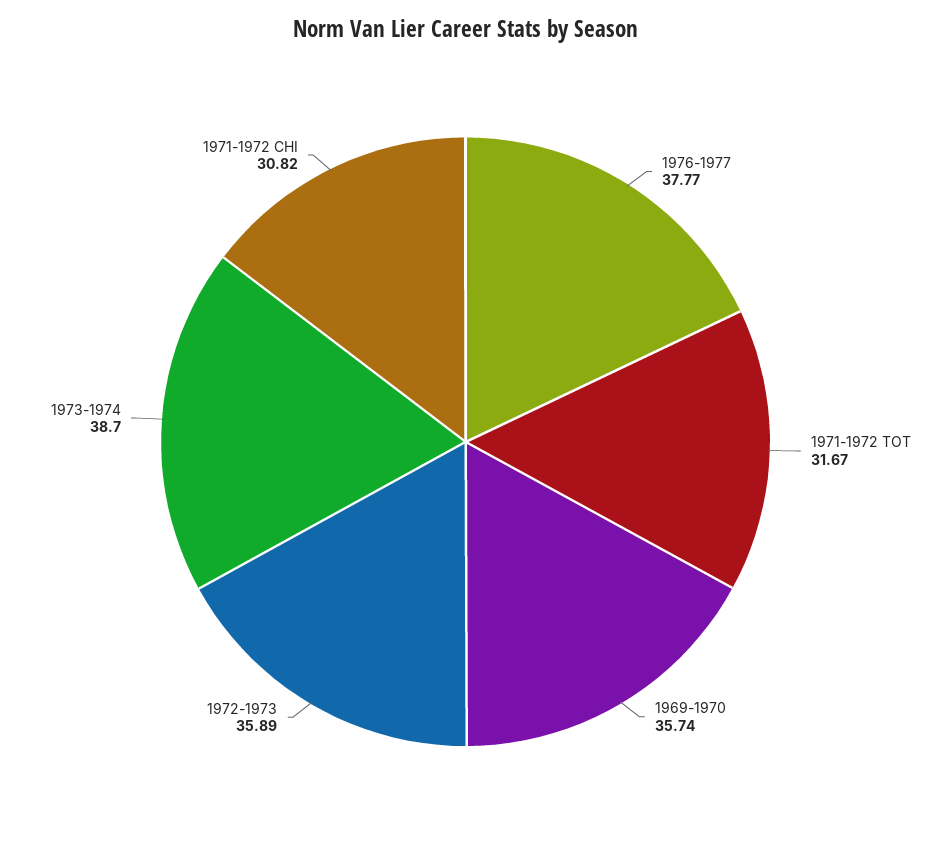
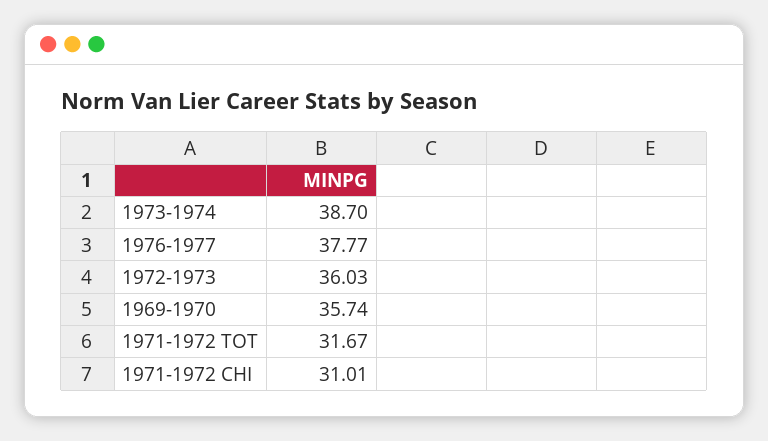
1972-1973: 35.89 -> 36.03
1971-1972 CHI: 30.82 -> 31.01

